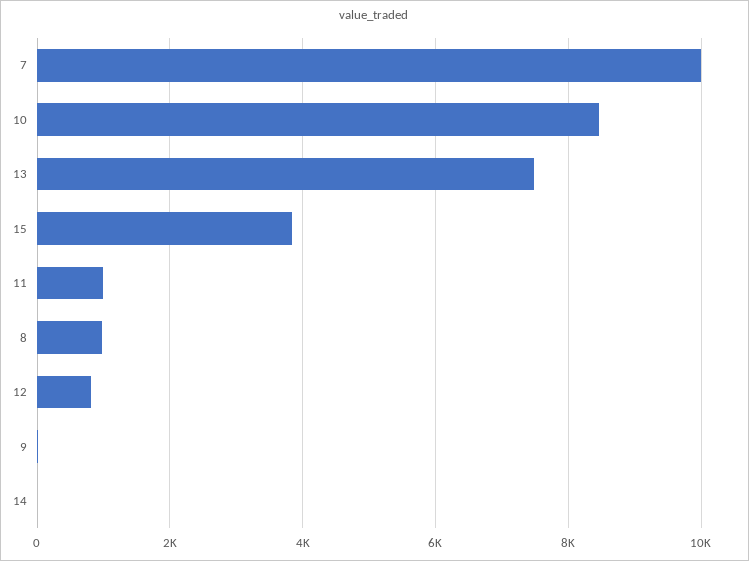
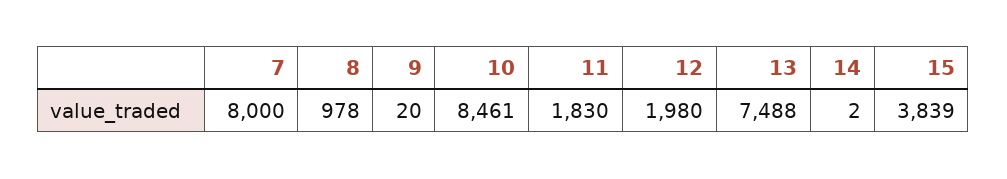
7: 10000 -> 8000
11: 1000 -> 1830
12: 800 -> 1980

